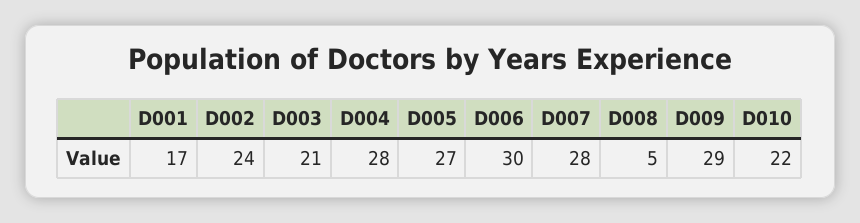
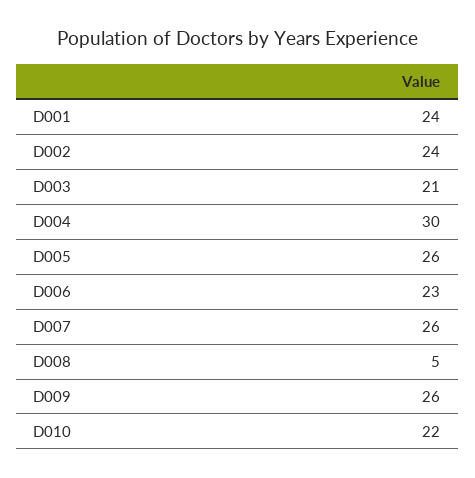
D001: 17 -> 24
D004: 28 -> 30
D005: 27 -> 26
D006: 30 -> 23
D007: 28 -> 26
D009: 29 -> 26

